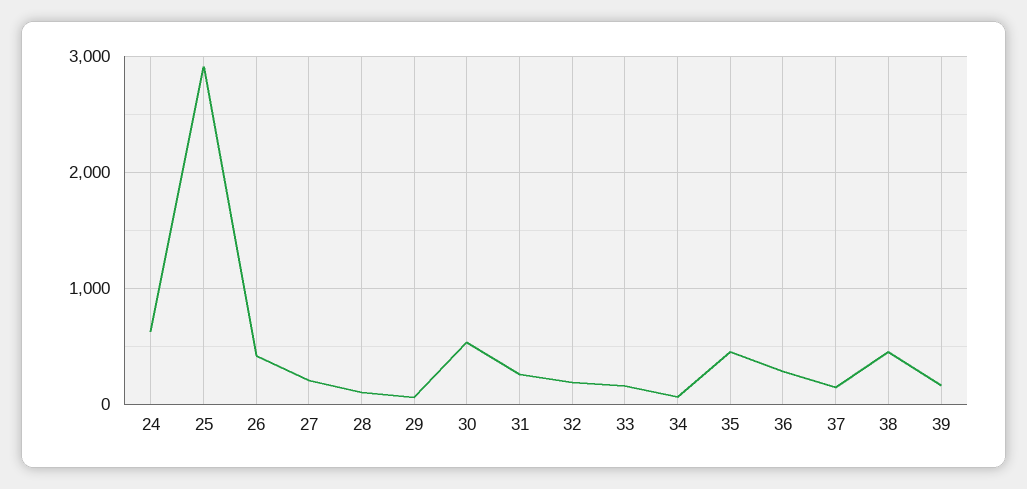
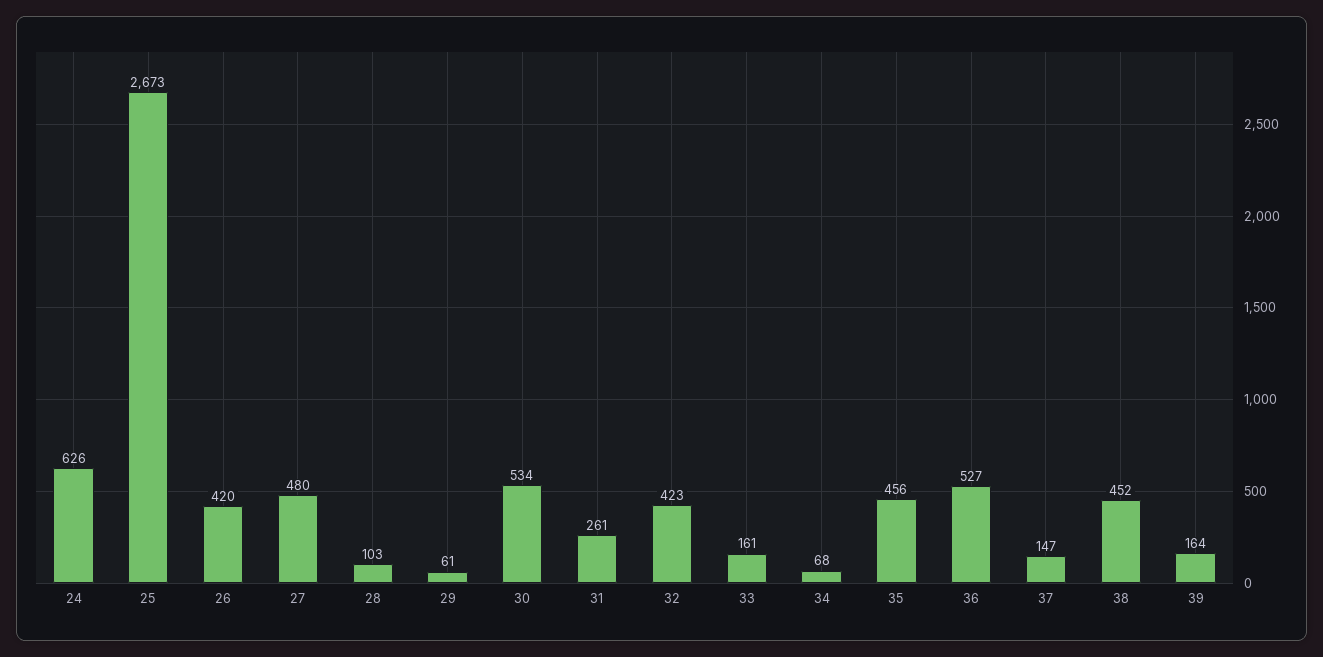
25: 2900 -> 2673
27: 200 -> 480
32: 200 -> 423
36: 300 -> 527

